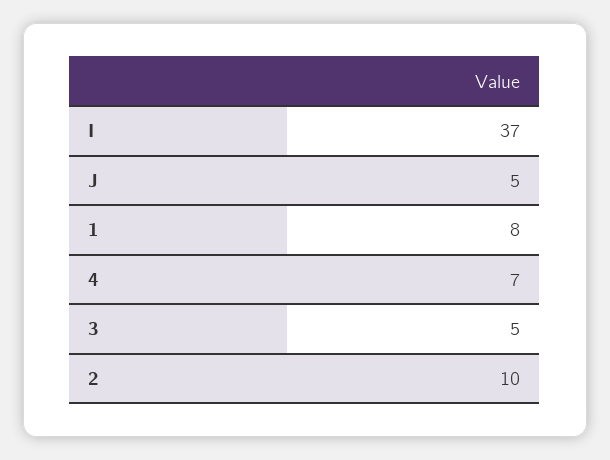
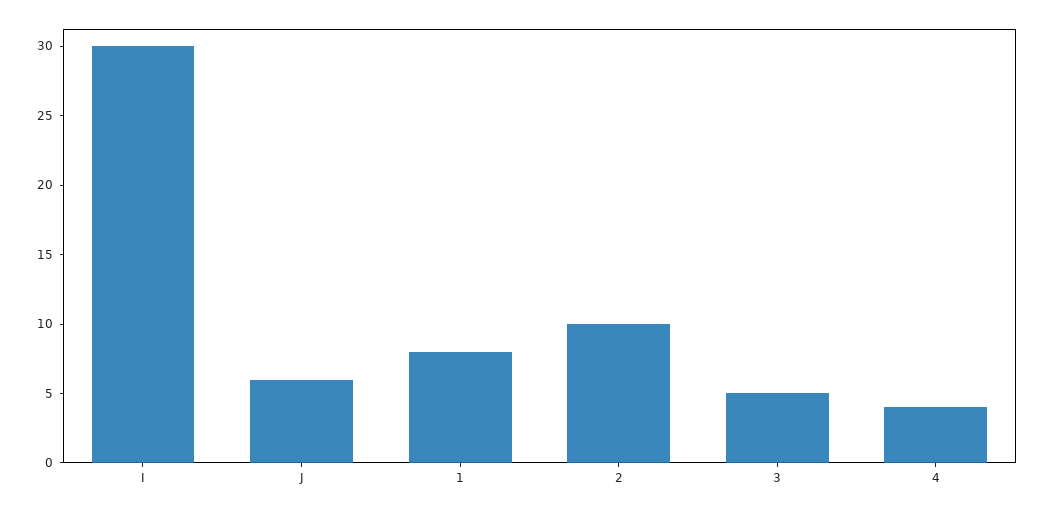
I: 37 -> 30
J: 5 -> 6
4: 7 -> 4

